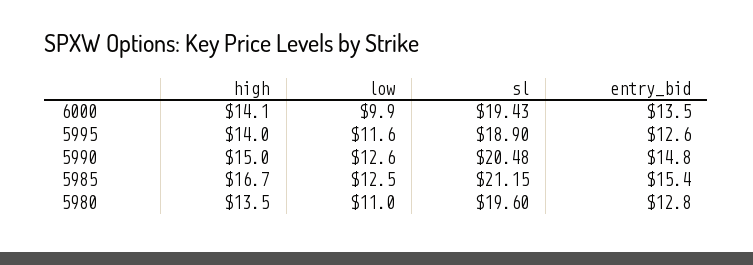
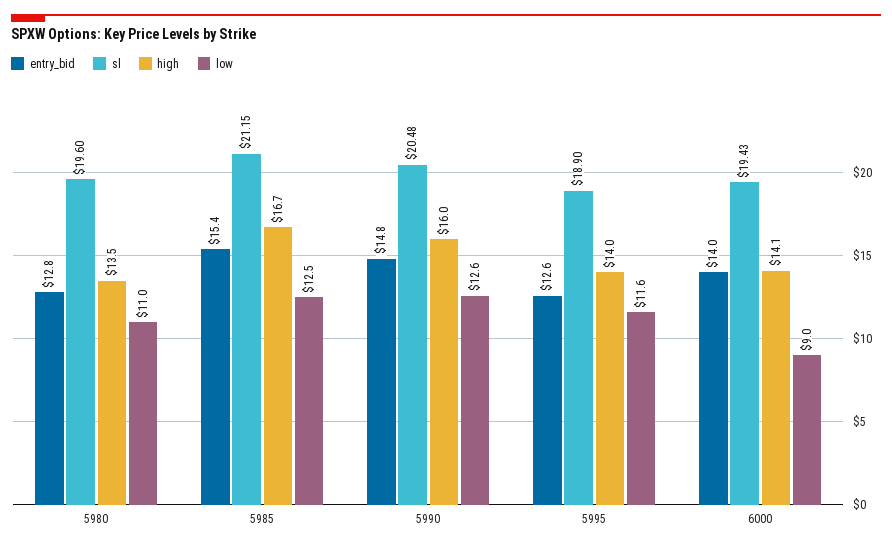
low, 6000: 9.9 -> 9
entry_bid, 6000: 13.5 -> 14
high, 5990: 15 -> 16

